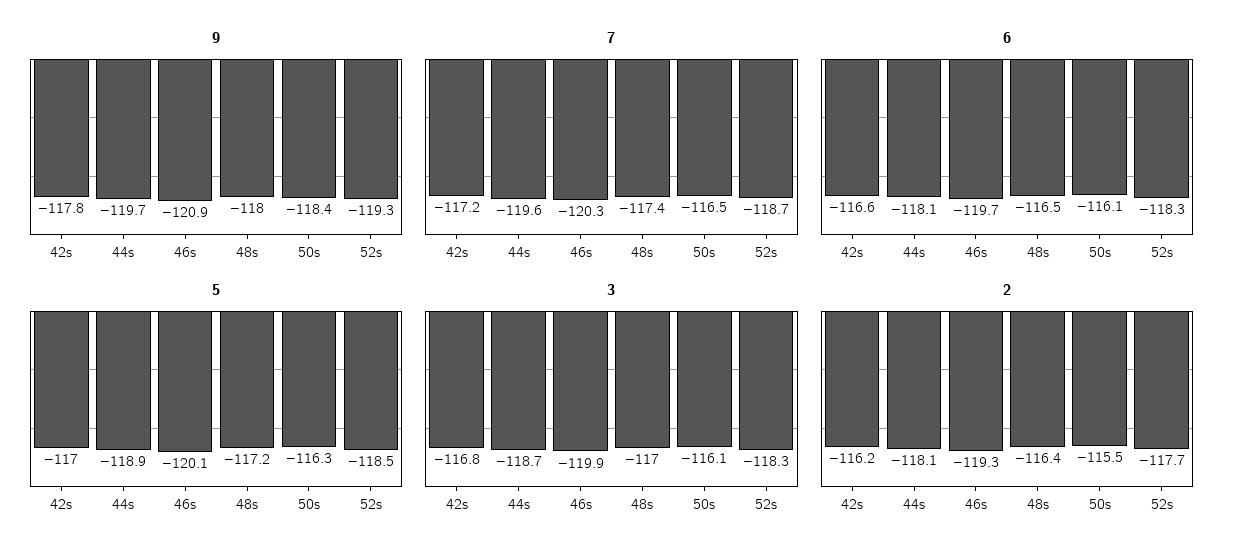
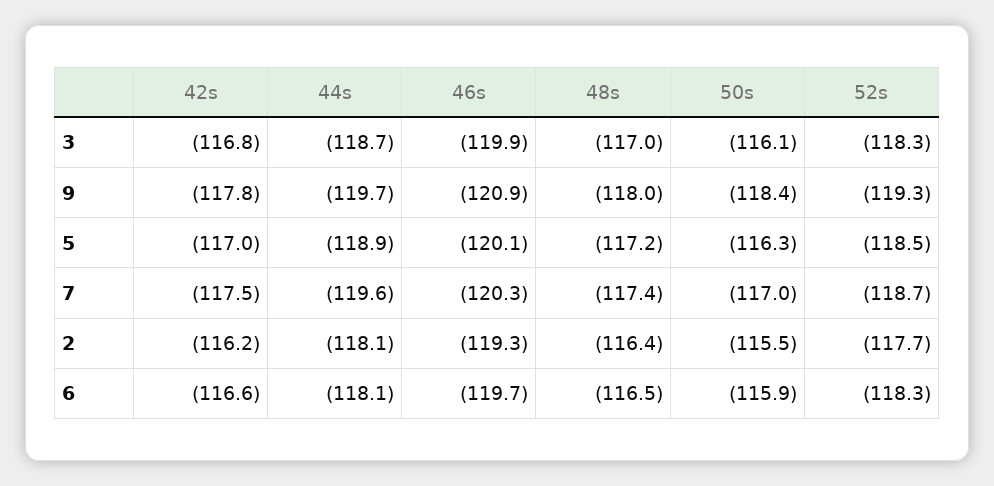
7, 42s: -117.2 -> -117.5
7, 50s: -116.5 -> -117
6, 50s: -116.1 -> -115.9

